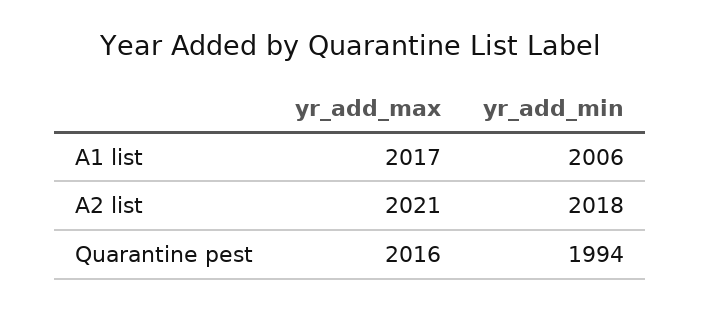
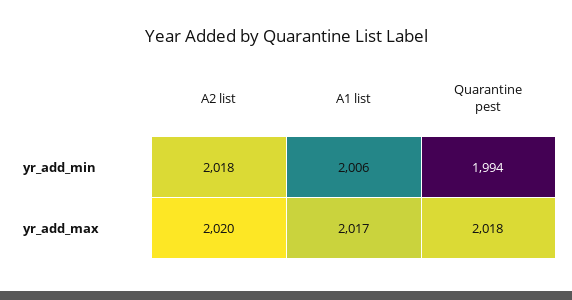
yr_add_max, A2 list: 2021 -> 2020
yr_add_max, Quarantine pest: 2016 -> 2018

